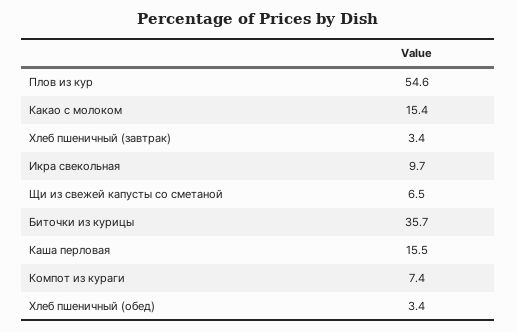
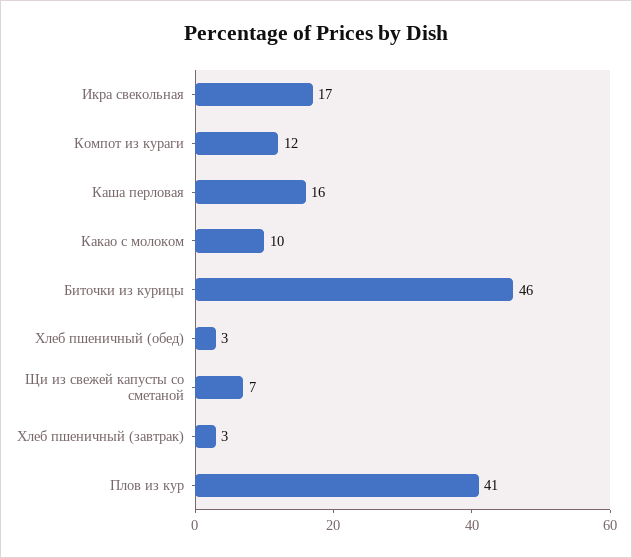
Плов из кур: 54.6 -> 41
Какао с молоком: 15.4 -> 10
Икра свекольная: 9.7 -> 17
Биточки из курицы: 35.7 -> 46
Компот из кураги: 7.4 -> 12

